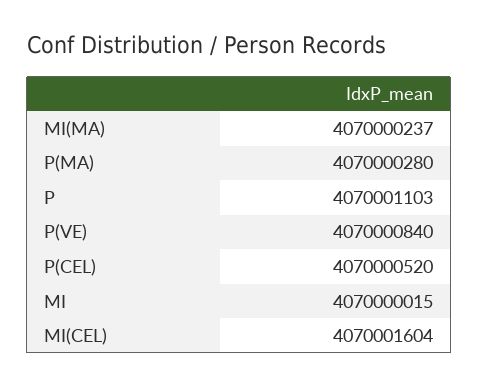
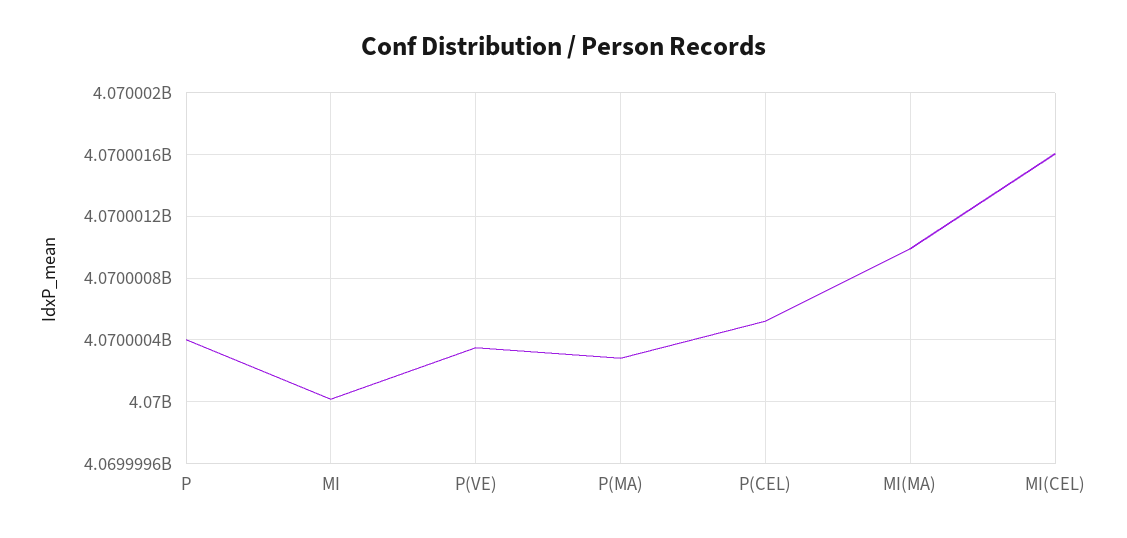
MI(MA): 4070000237 -> 4070001000
P: 4070001103 -> 4070000400
P(VE): 4070000840 -> 4070000350

